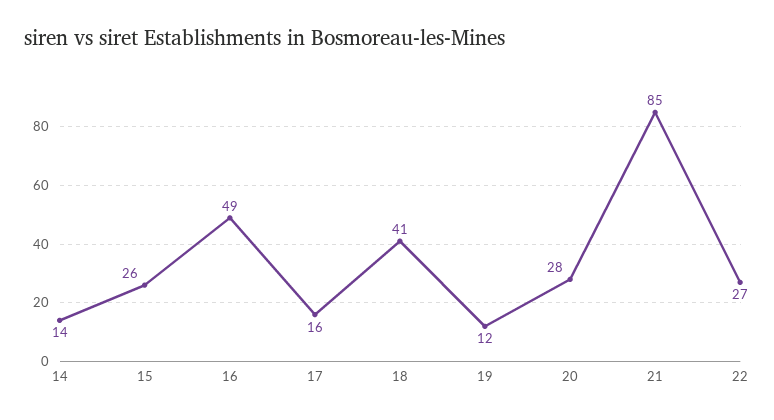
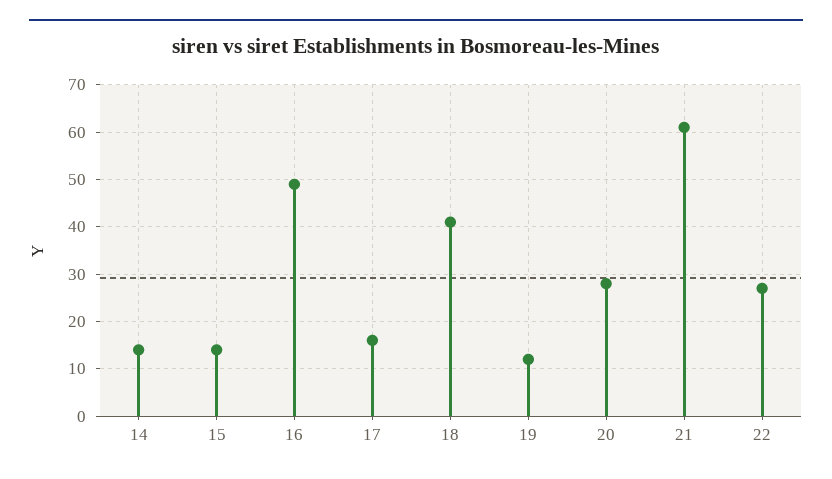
15: 26 -> 15
21: 85 -> 60

